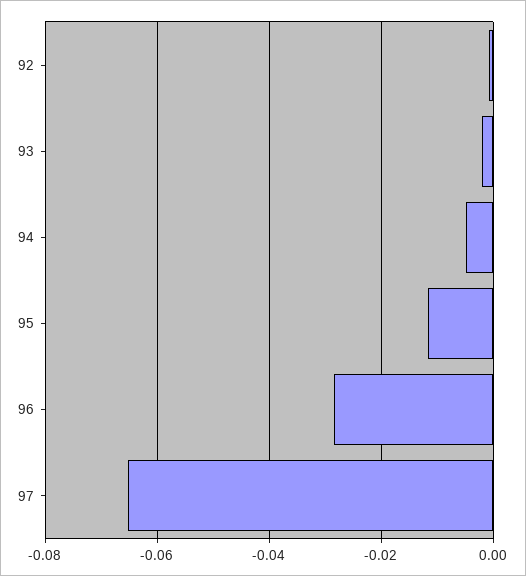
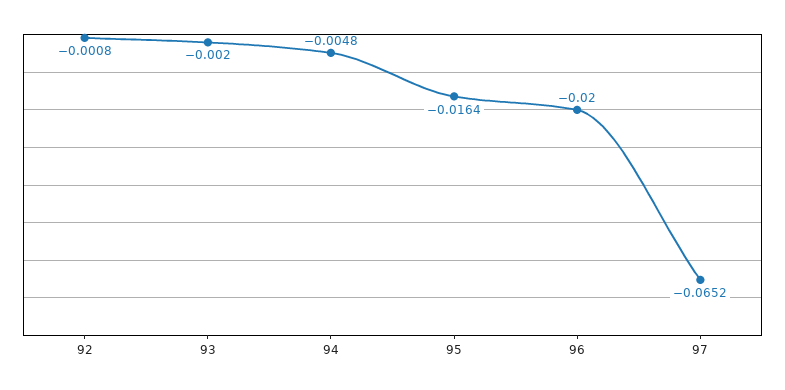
95: -0.012 -> -0.0164
96: -0.028 -> -0.02

